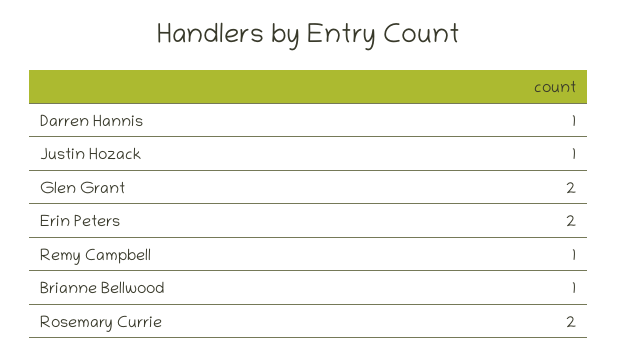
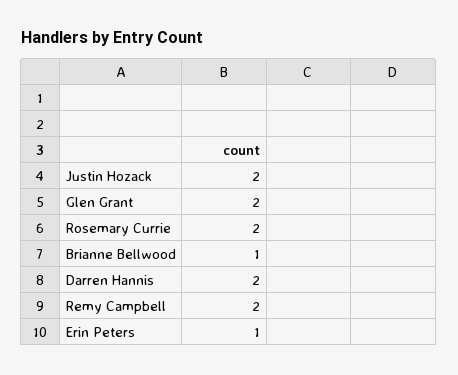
Darren Hannis: 1 -> 2
Justin Hozack: 1 -> 2
Erin Peters: 2 -> 1
Remy Campbell: 1 -> 2

